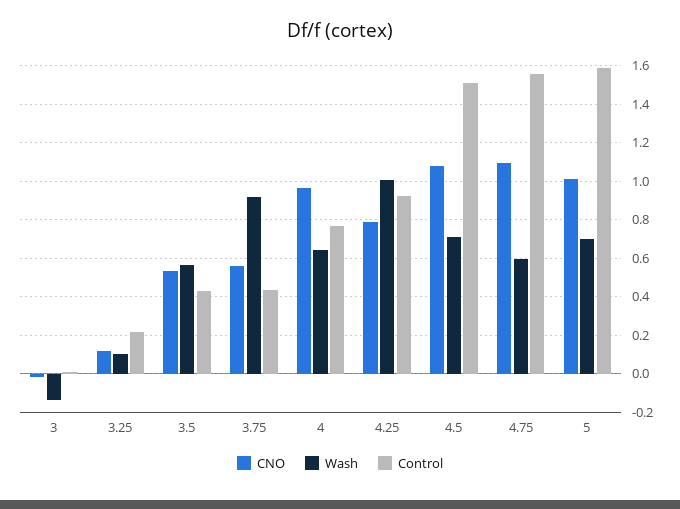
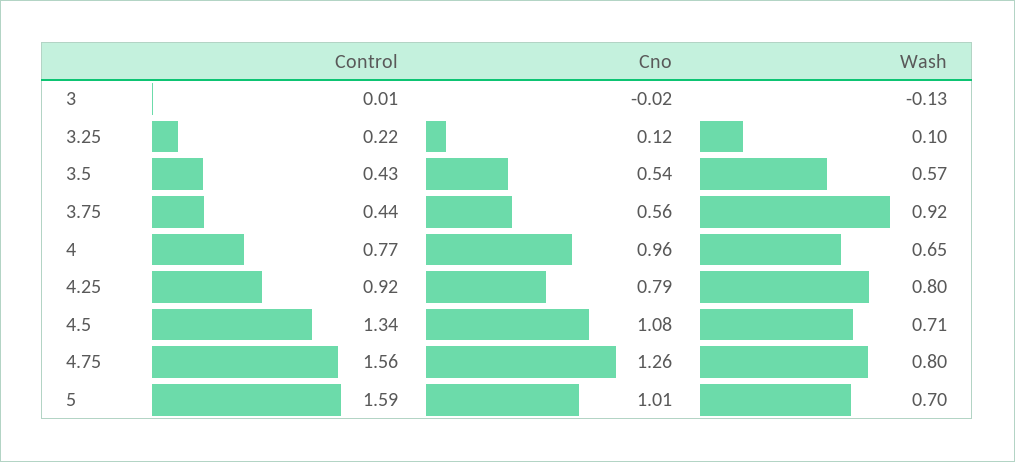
Wash, 4.25: 1 -> 0.8
Control, 4.5: 1.5 -> 1.34
CNO, 4.75: 1.1 -> 1.26
Wash, 4.75: 0.6 -> 0.8

